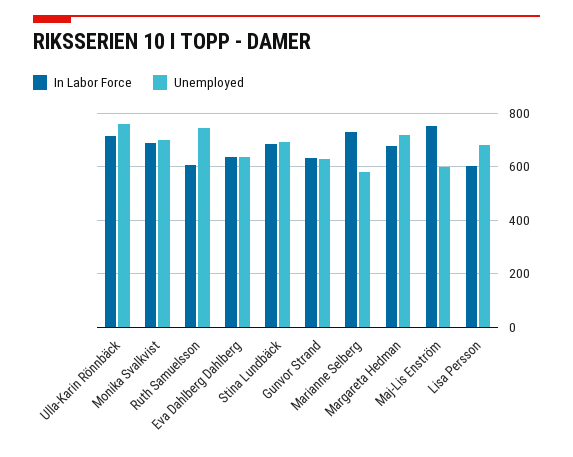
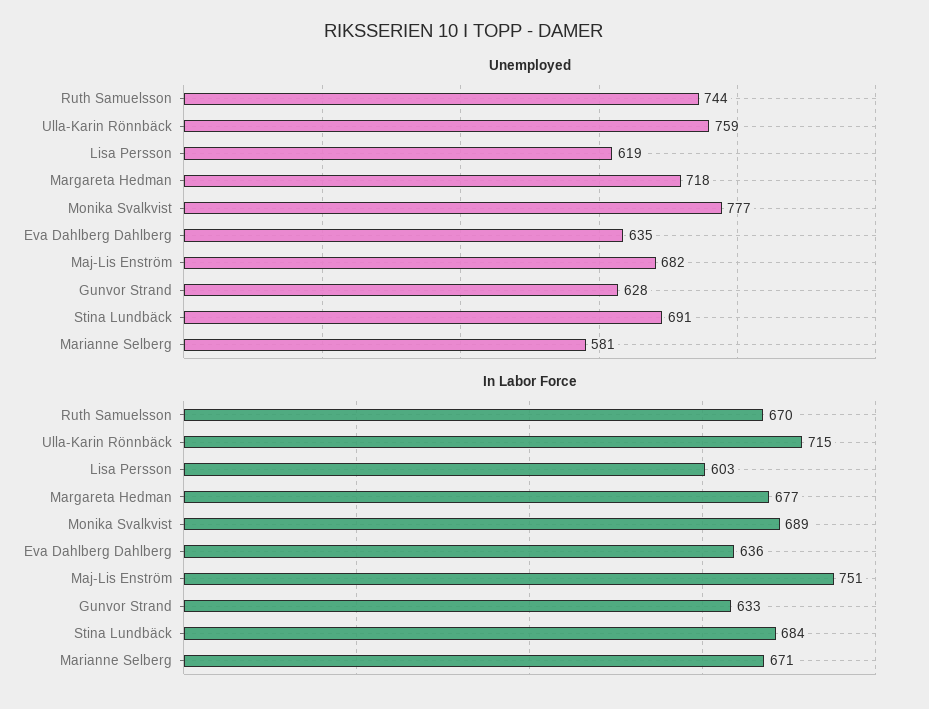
Unemployed, Monika Svalkvist: 700 -> 777
In Labor Force, Ruth Samuelsson: 600 -> 670
In Labor Force, Marianne Selberg: 725 -> 671
Unemployed, Maj-Lis Enström: 600 -> 682
Unemployed, Lisa Persson: 675 -> 619

